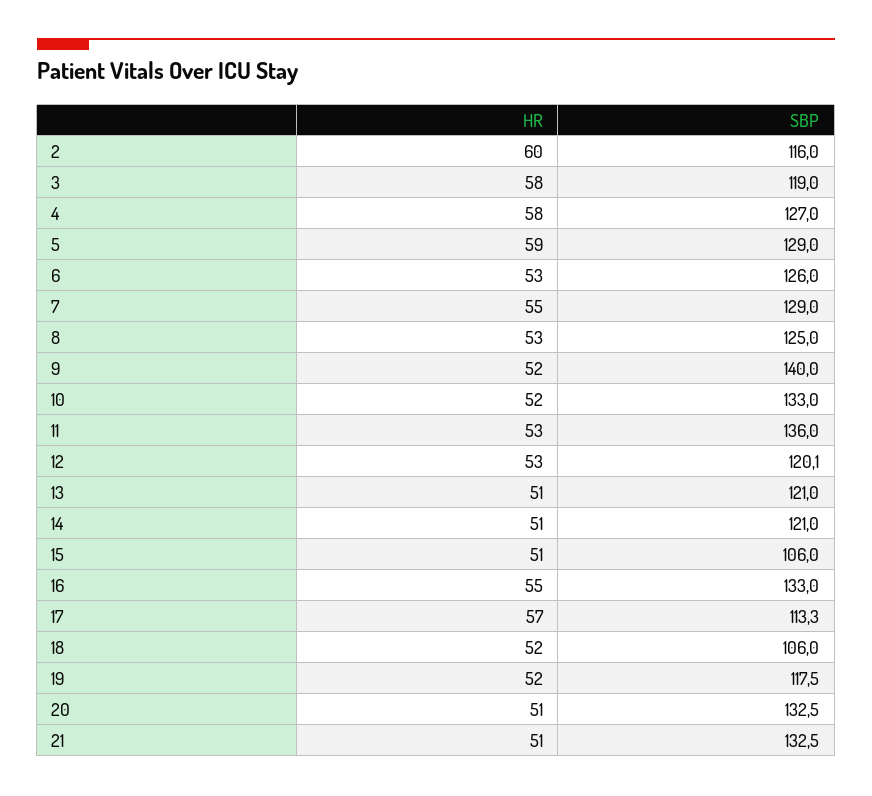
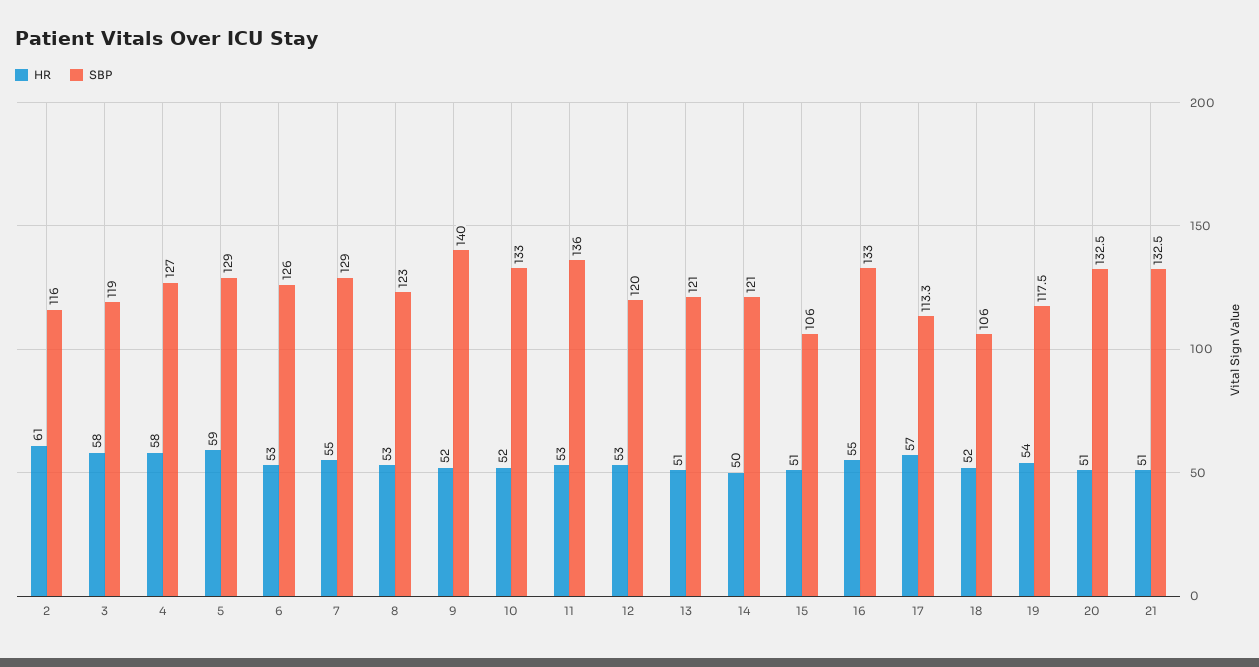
HR, 2: 60 -> 61
SBP, 8: 125 -> 123
SBP, 12: 120.1 -> 120
HR, 14: 51 -> 50
HR, 19: 52 -> 54

